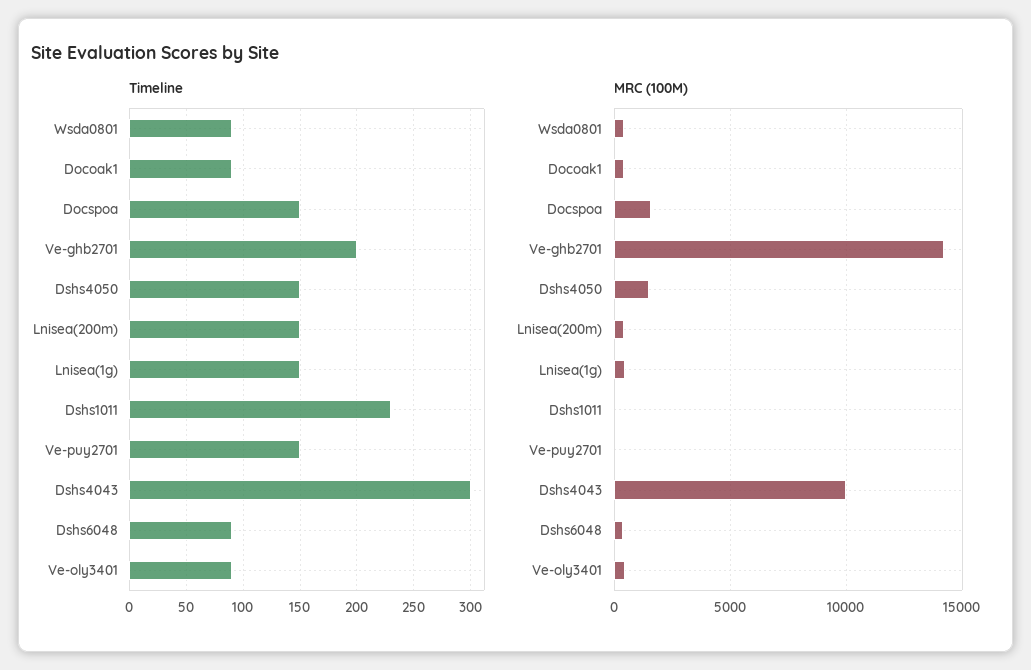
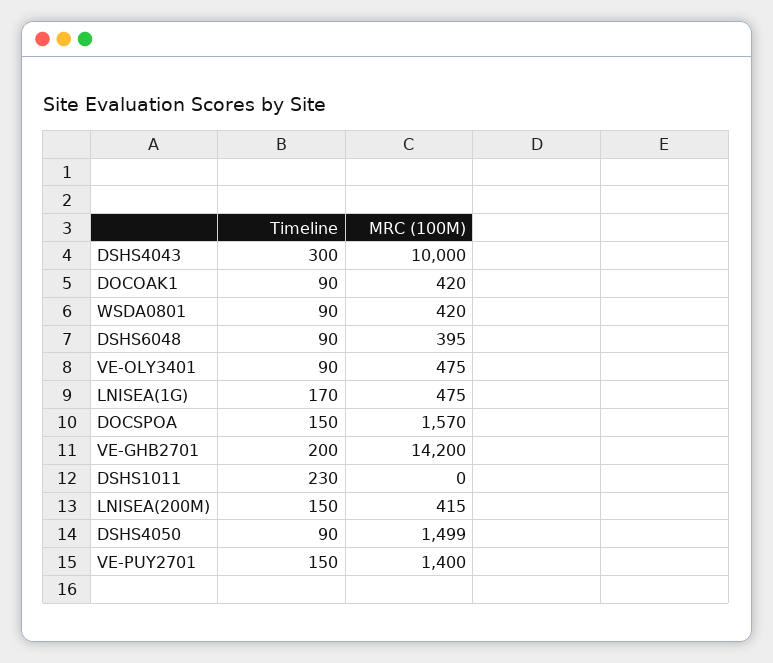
Timeline, Dshs4050: 150 -> 90
Timeline, Lnisea(1g): 150 -> 170
MRC (100M), Ve-puy2701: 0 -> 1400

